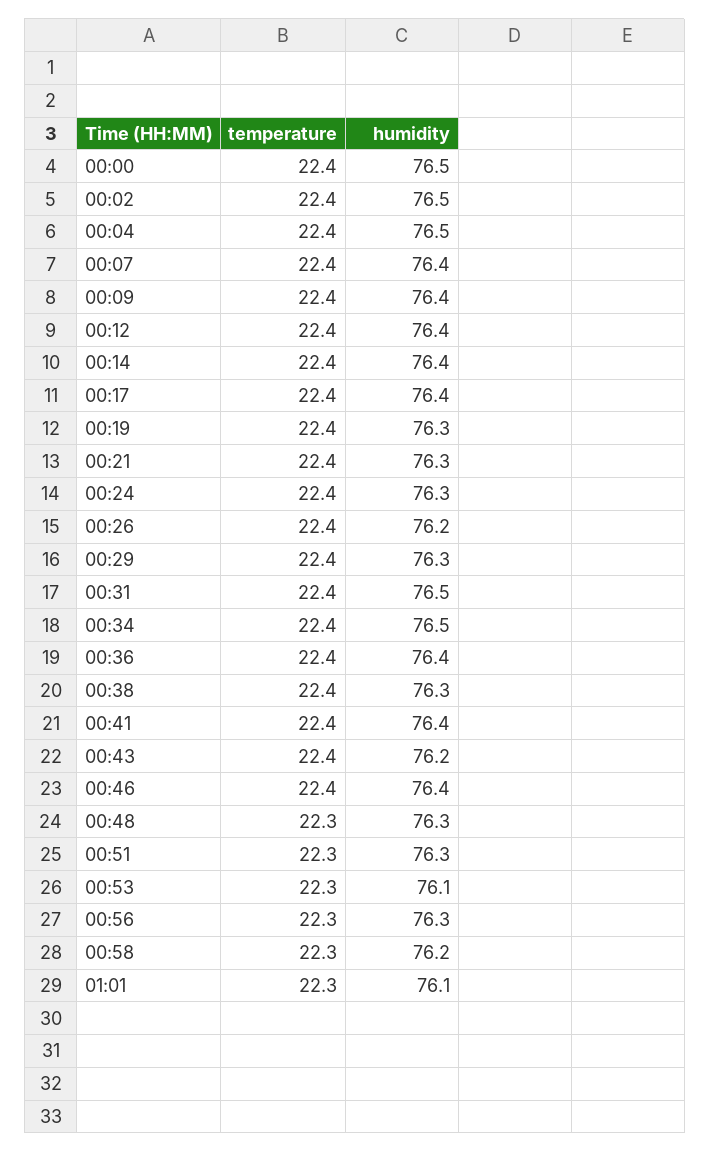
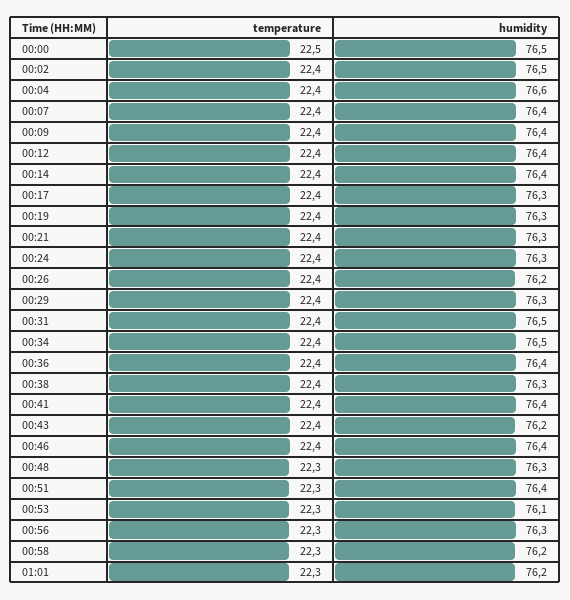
temperature, 00:00: 22.4 -> 22.5
humidity, 00:04: 76.5 -> 76.6
humidity, 00:17: 76.4 -> 76.3
humidity, 00:51: 76.3 -> 76.4
humidity, 01:01: 76.1 -> 76.2

